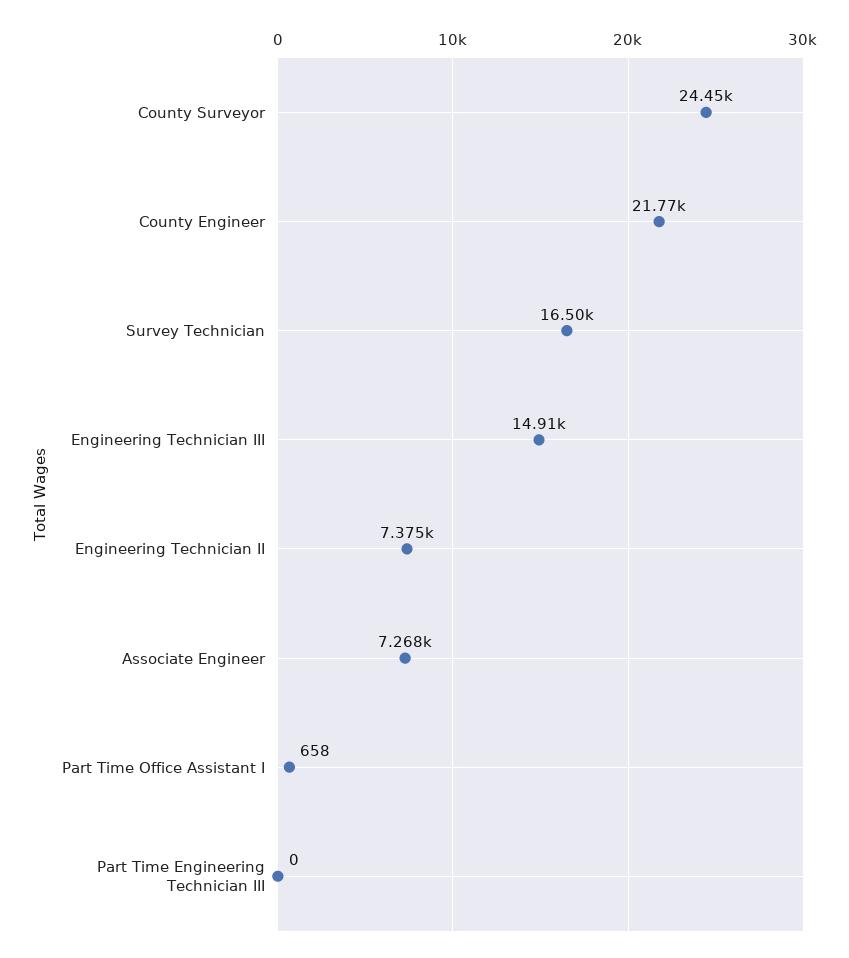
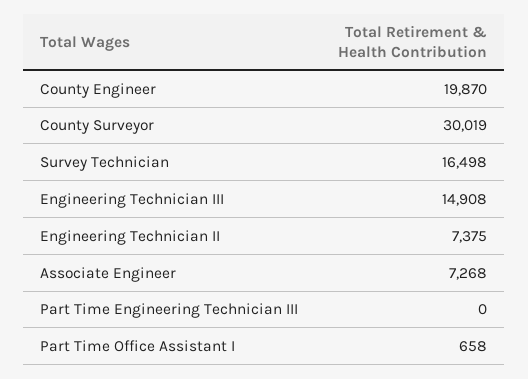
County Surveyor: 24450 -> 30019
County Engineer: 21770 -> 19870

